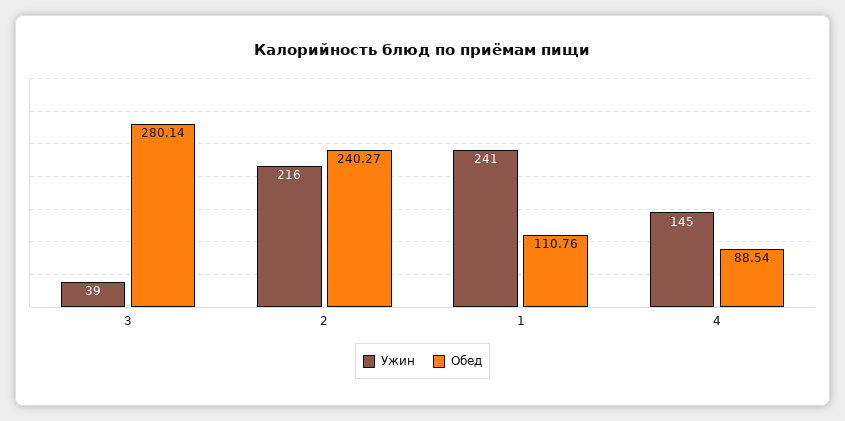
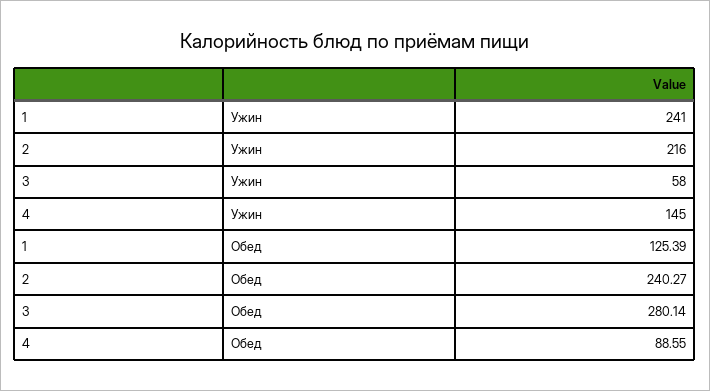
Ужин, 3: 39 -> 58
Обед, 1: 110.76 -> 125.39
Обед, 4: 88.54 -> 88.55

